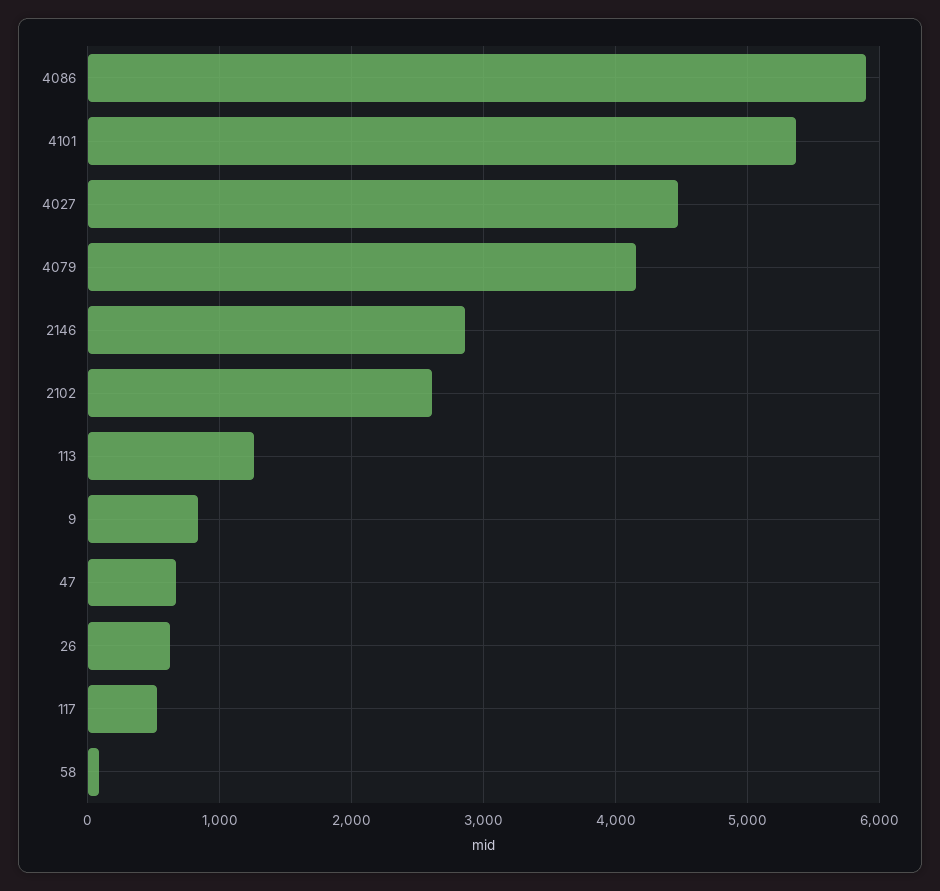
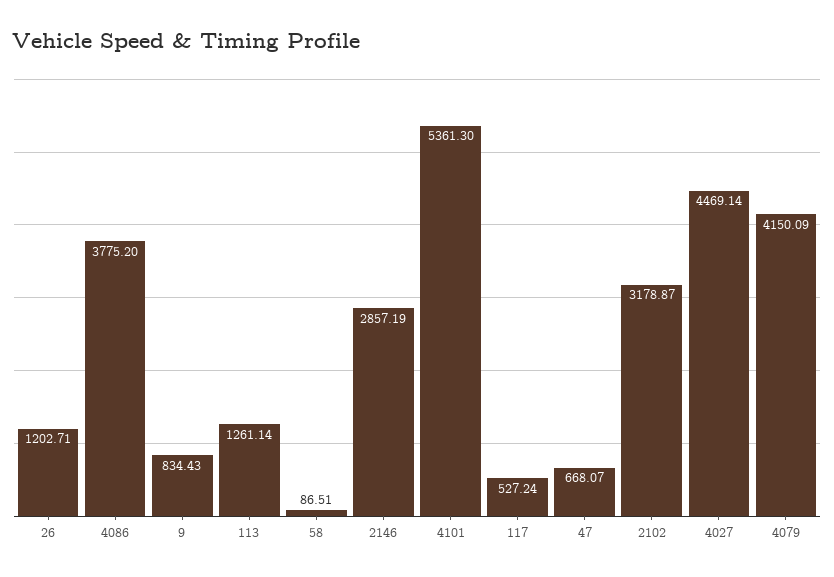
4086: 5900 -> 3775.2
2102: 2600 -> 3178.87
26: 600 -> 1202.71

